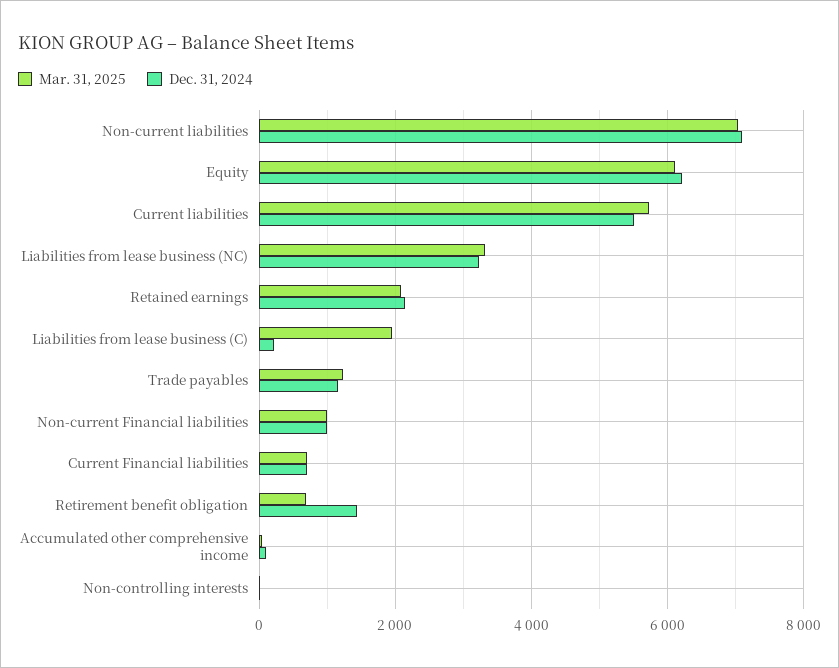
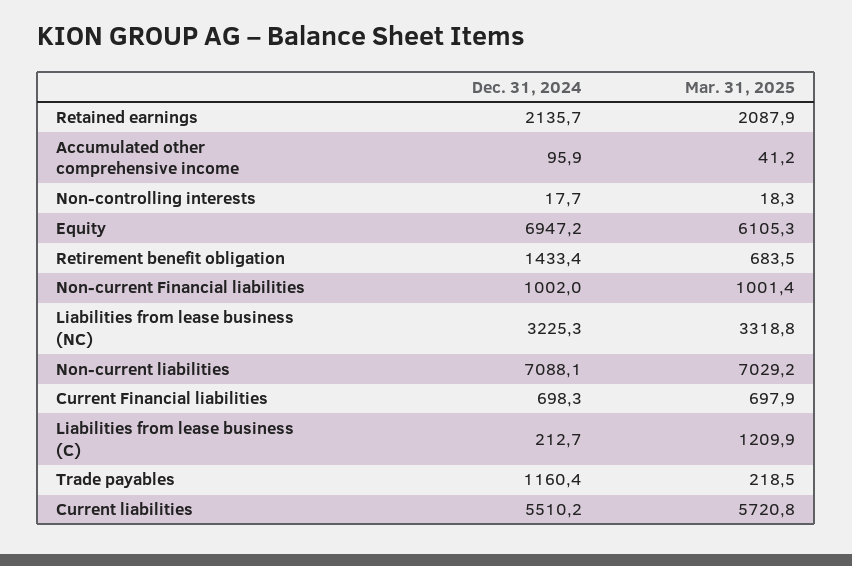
Dec. 31, 2024, Equity: 6200 -> 6947.2
Mar. 31, 2025, Liabilities from lease business (C): 2000 -> 1209.9
Mar. 31, 2025, Trade payables: 1200 -> 218.5

